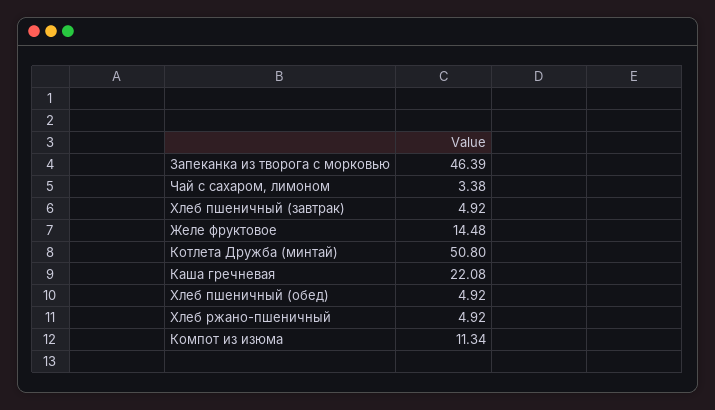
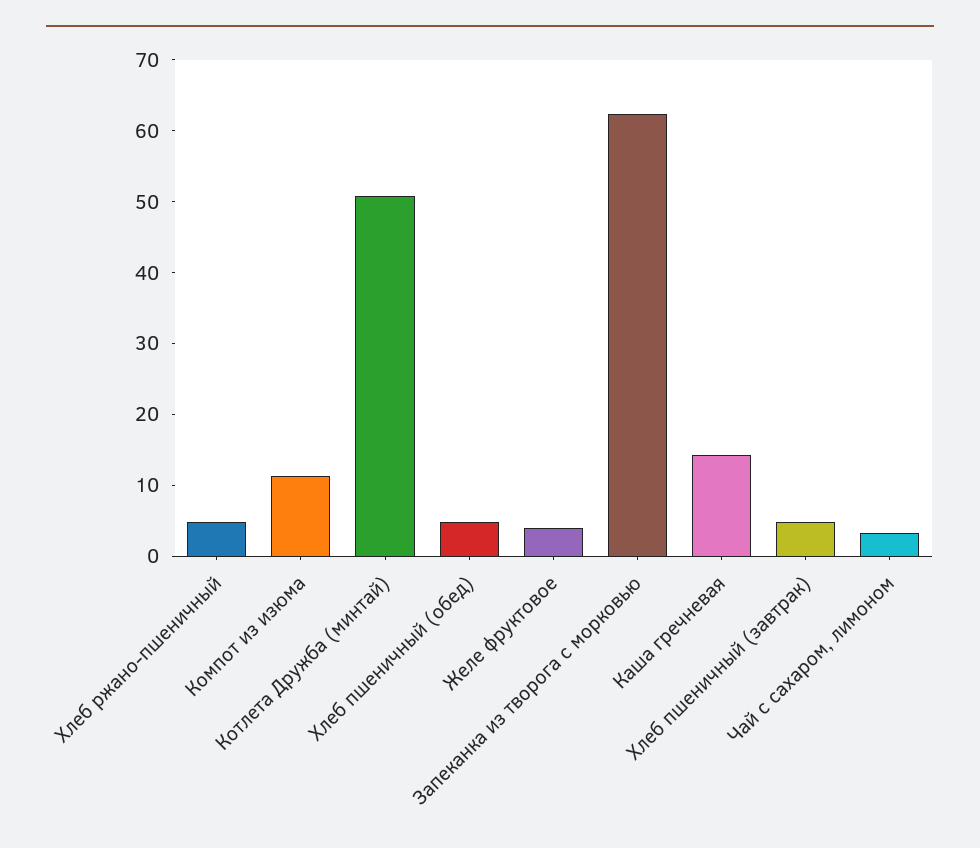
Запеканка из творога с морковью: 46.39 -> 62
Желе фруктовое: 14.48 -> 4
Каша гречневая: 22.08 -> 14

